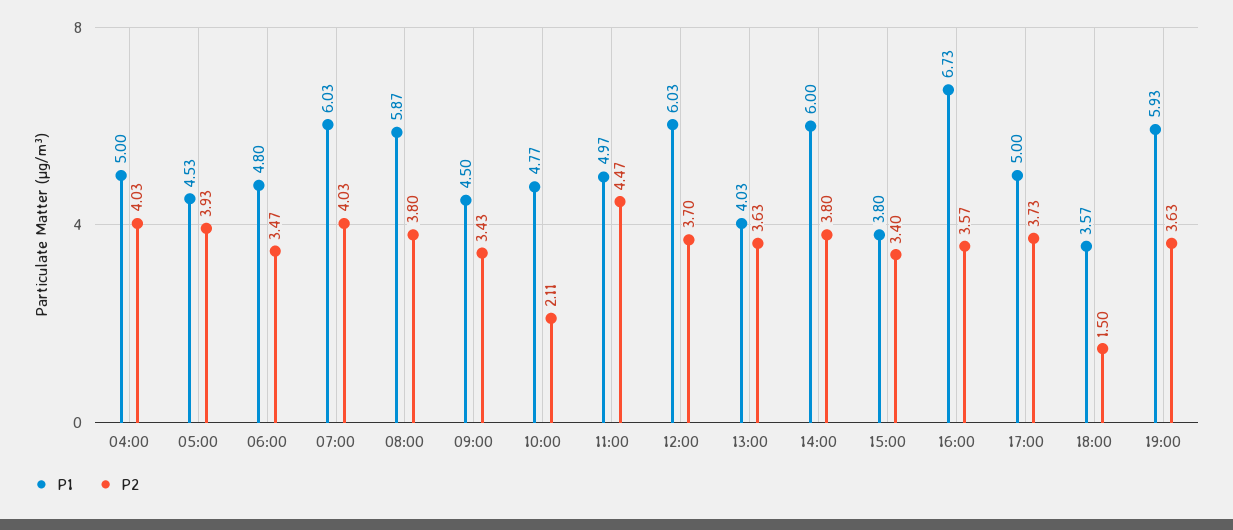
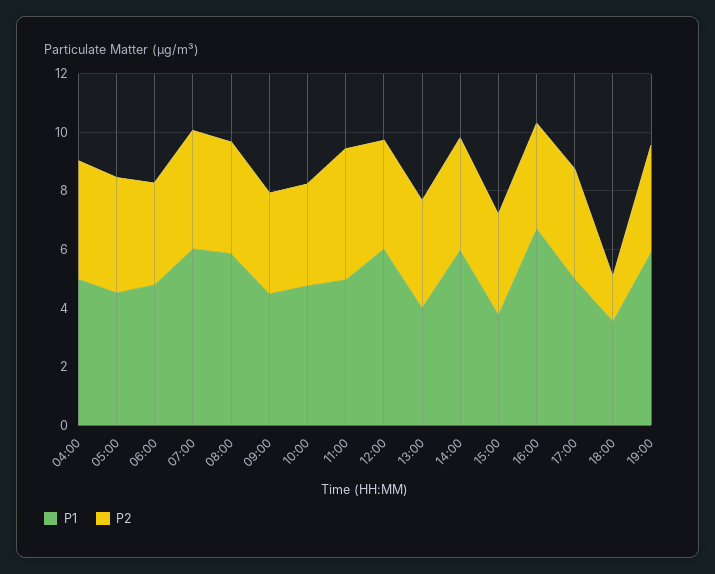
P2, 10:00: 2.11 -> 3.5

